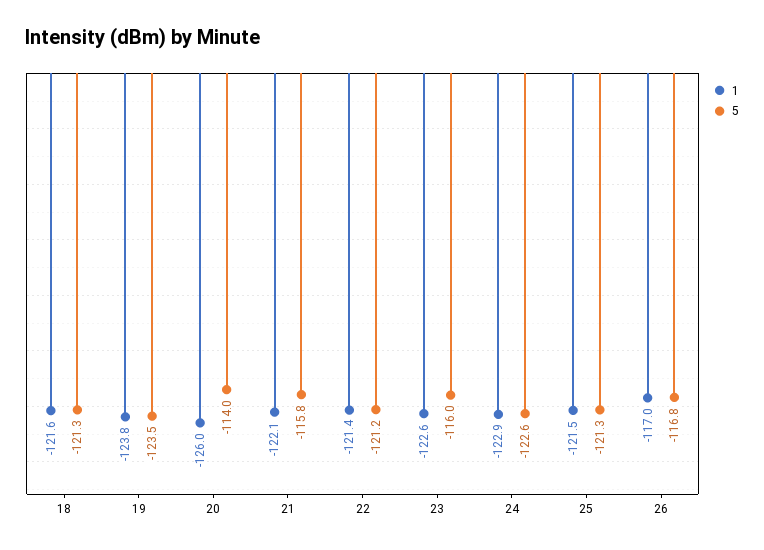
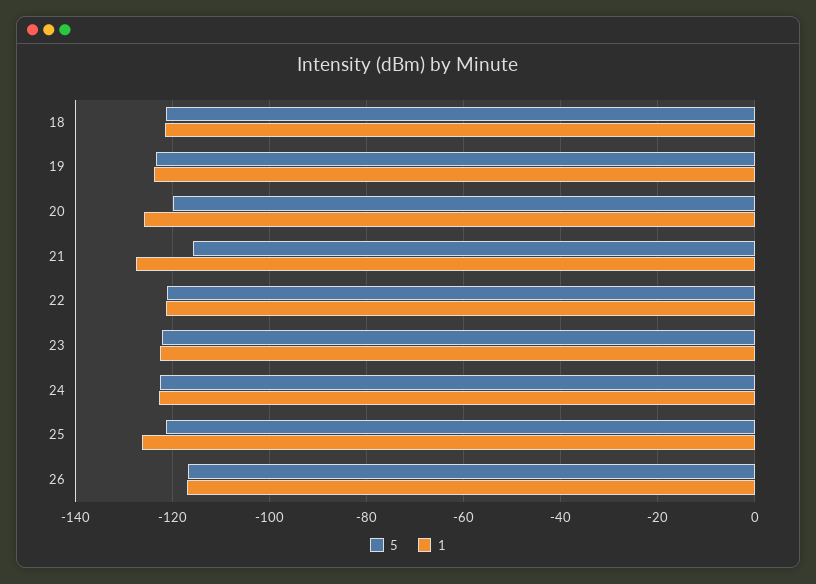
5, 20: -114 -> -120
1, 21: -122.1 -> -128
5, 23: -116 -> -122
1, 25: -121.5 -> -126

